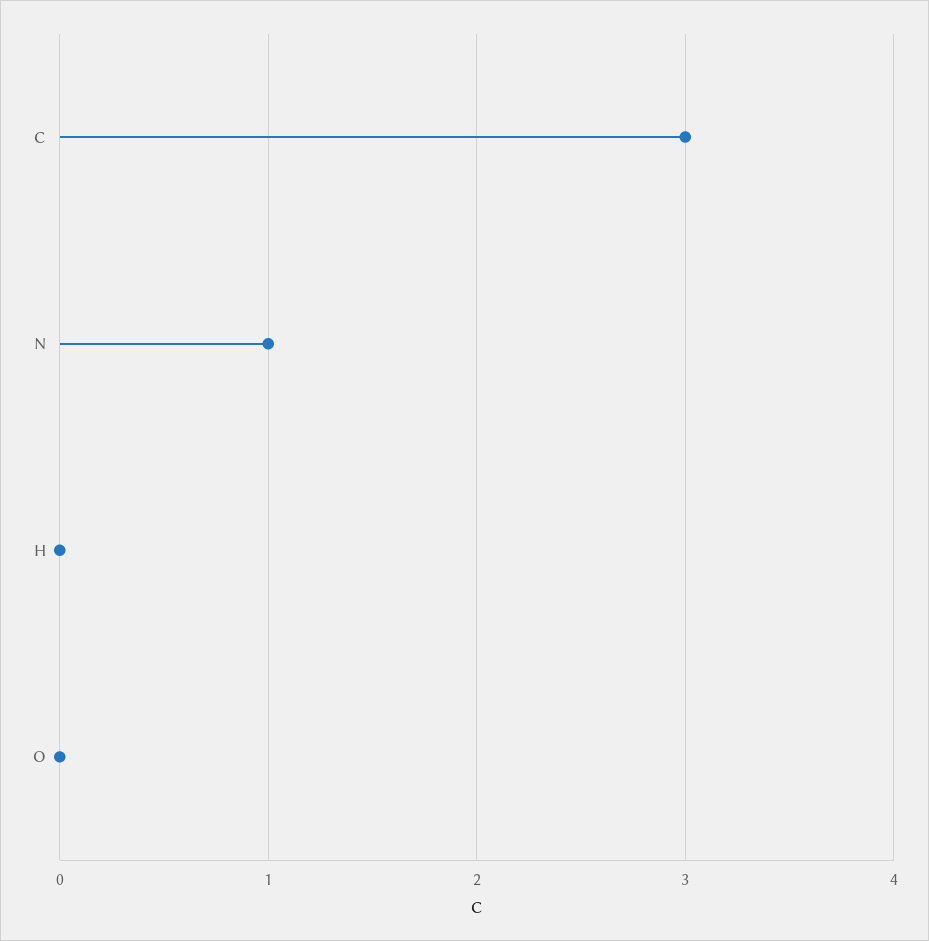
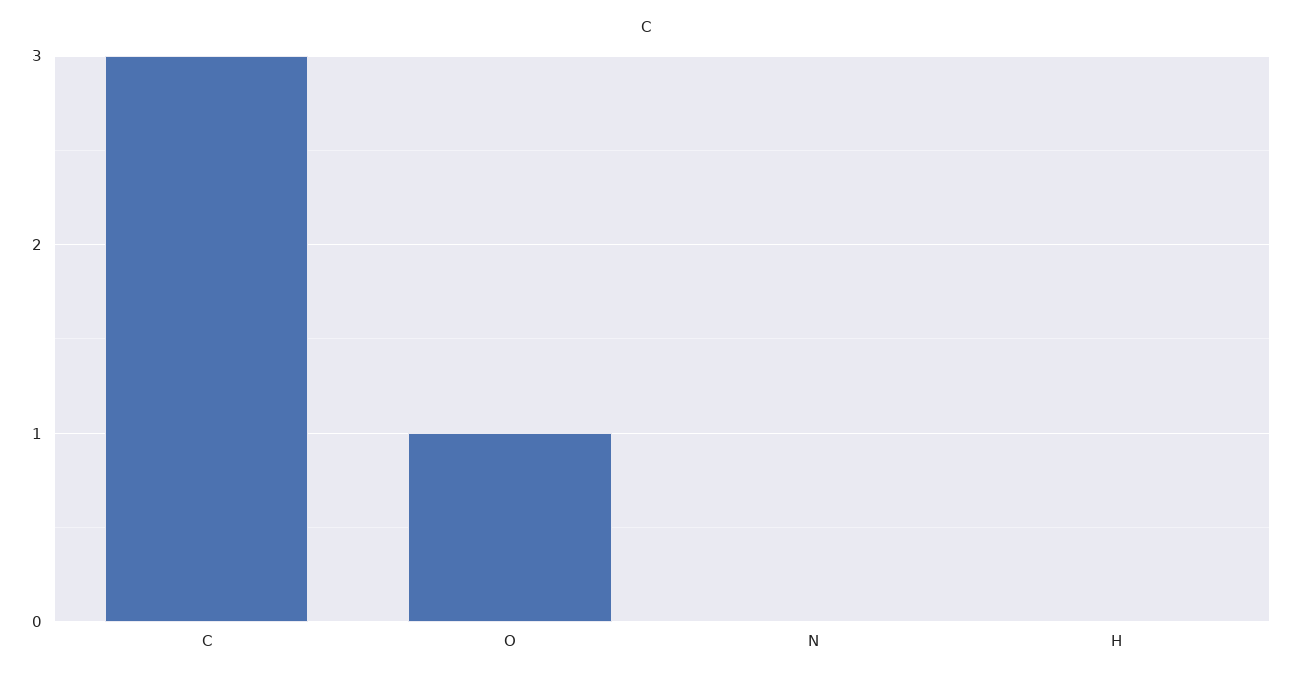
N: 1 -> 0
O: 0 -> 1

